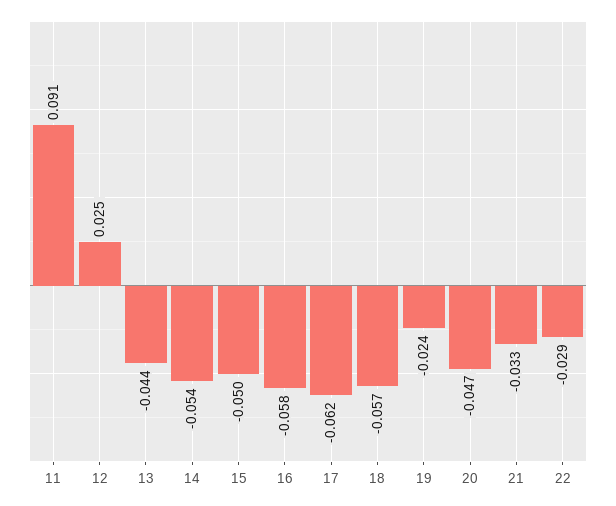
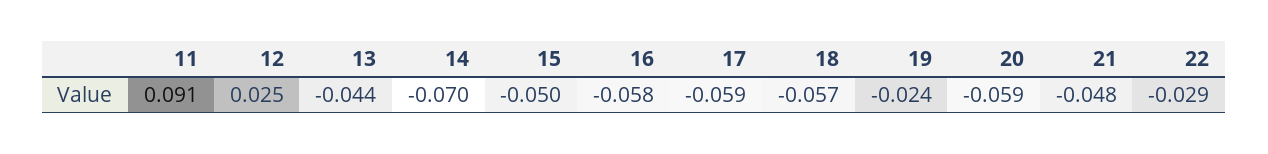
14: -0.054 -> -0.07
17: -0.062 -> -0.059
20: -0.047 -> -0.059
21: -0.033 -> -0.048

